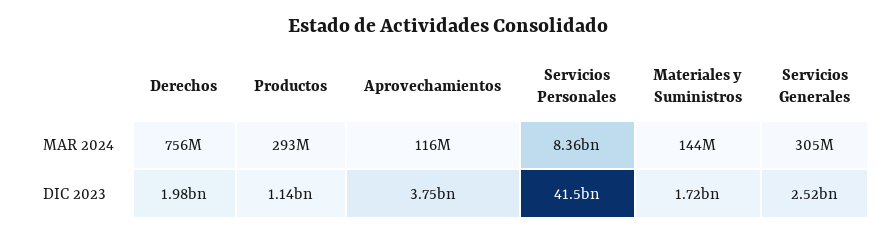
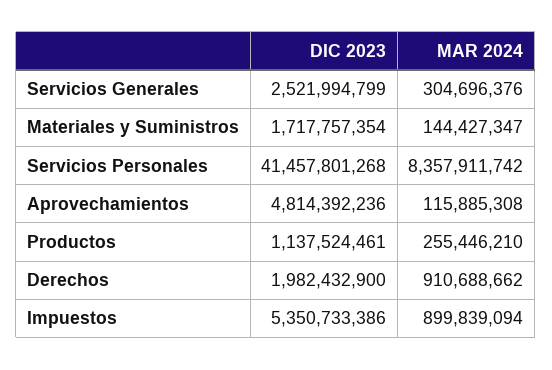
Derechos, MAR 2024: 756000000 -> 910688662
Productos, MAR 2024: 293000000 -> 255446210
Aprovechamientos, DIC 2023: 3750000000 -> 4814392236
Impuestos, DIC 2023: none -> 5350733386
Impuestos, MAR 2024: none -> 899839094

